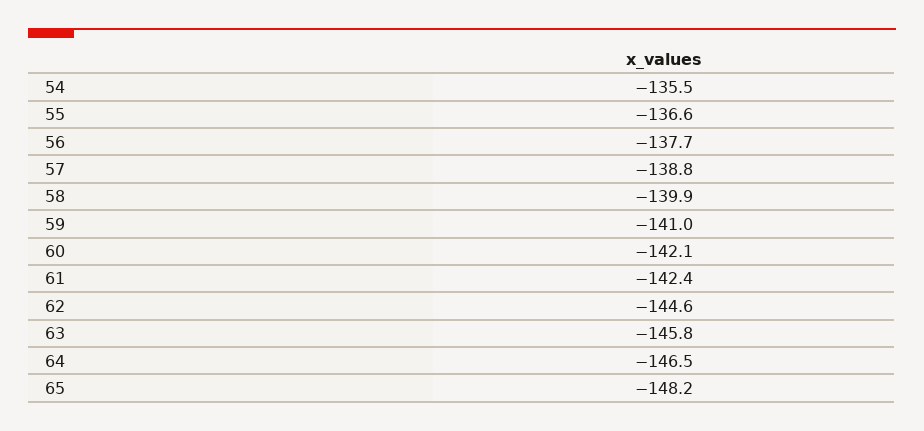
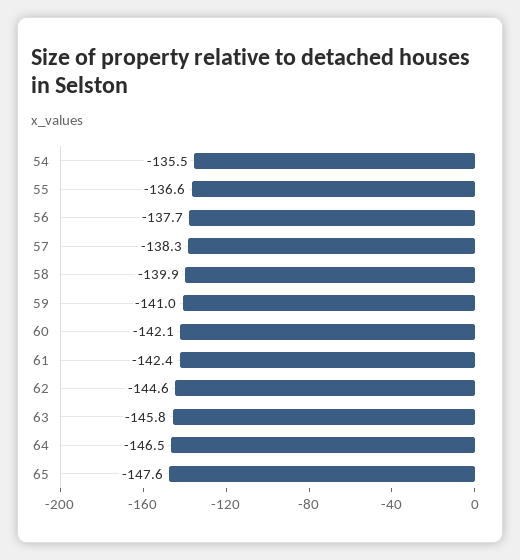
57: -138.8 -> -138.3
65: -148.2 -> -147.6

